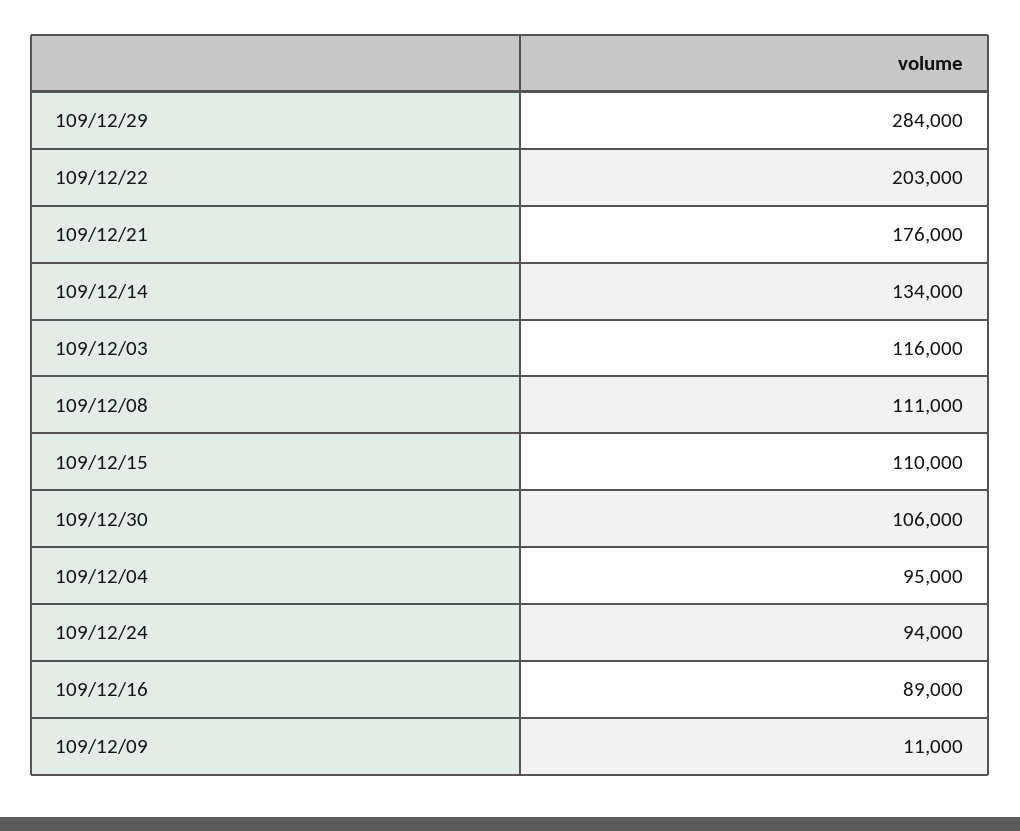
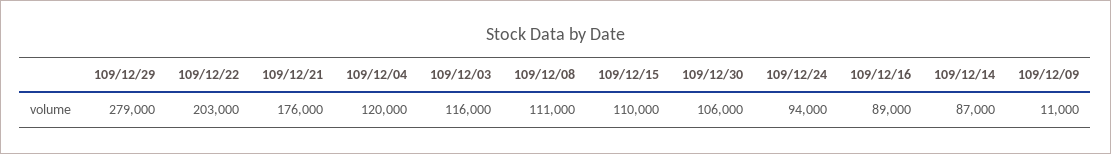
109/12/29: 284000 -> 279000
109/12/14: 134000 -> 87000
109/12/04: 95000 -> 120000

